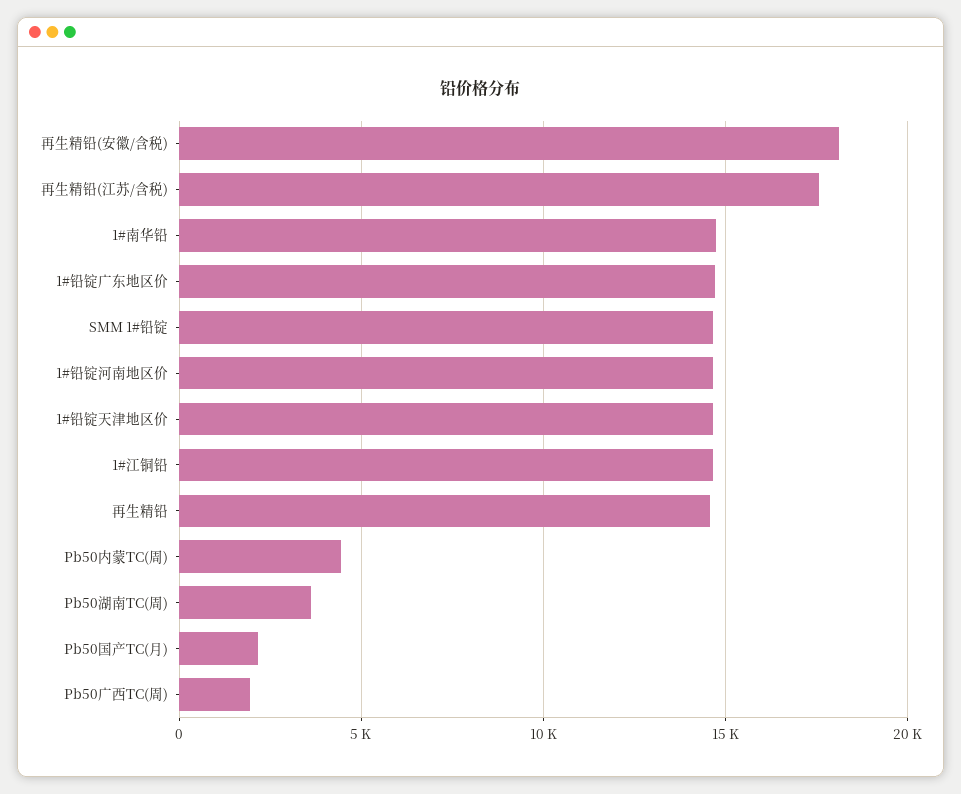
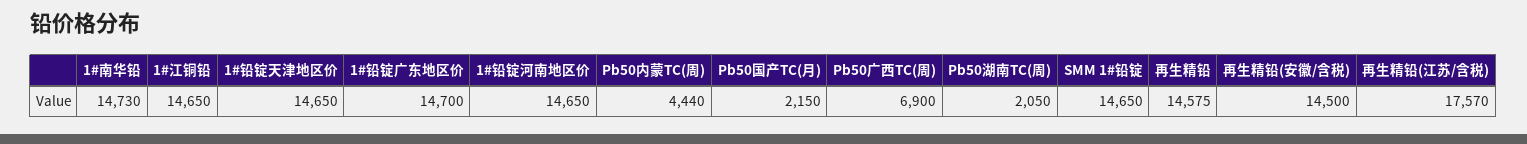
再生精铅(安徽/含税): 18000 -> 14500
Pb50湖南TC(周): 3500 -> 2050
Pb50广西TC(周): 2000 -> 6900

